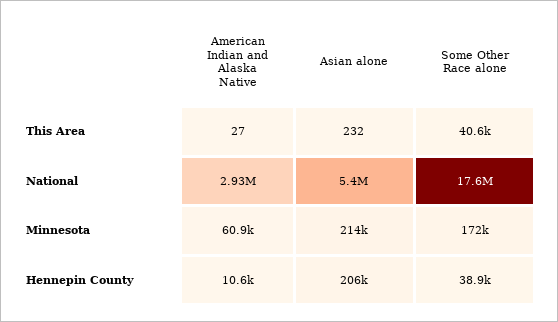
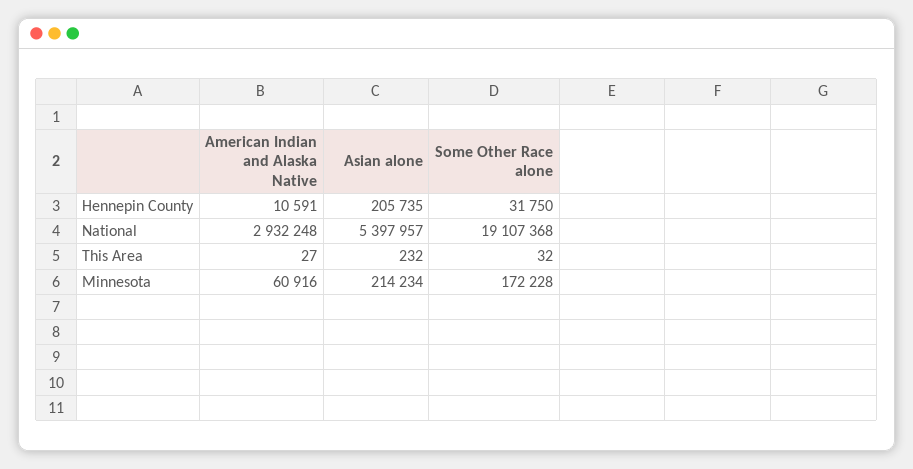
Some Other Race alone, This Area: 40600 -> 32
Some Other Race alone, National: 17600000 -> 19107368
Some Other Race alone, Hennepin County: 38900 -> 31750

